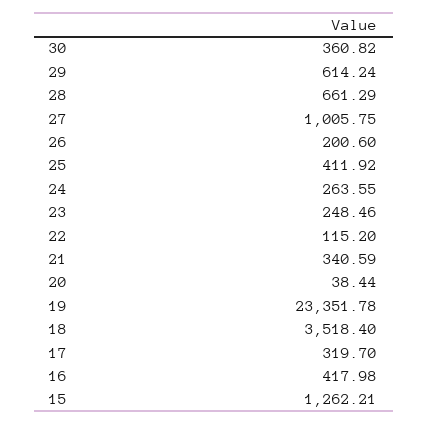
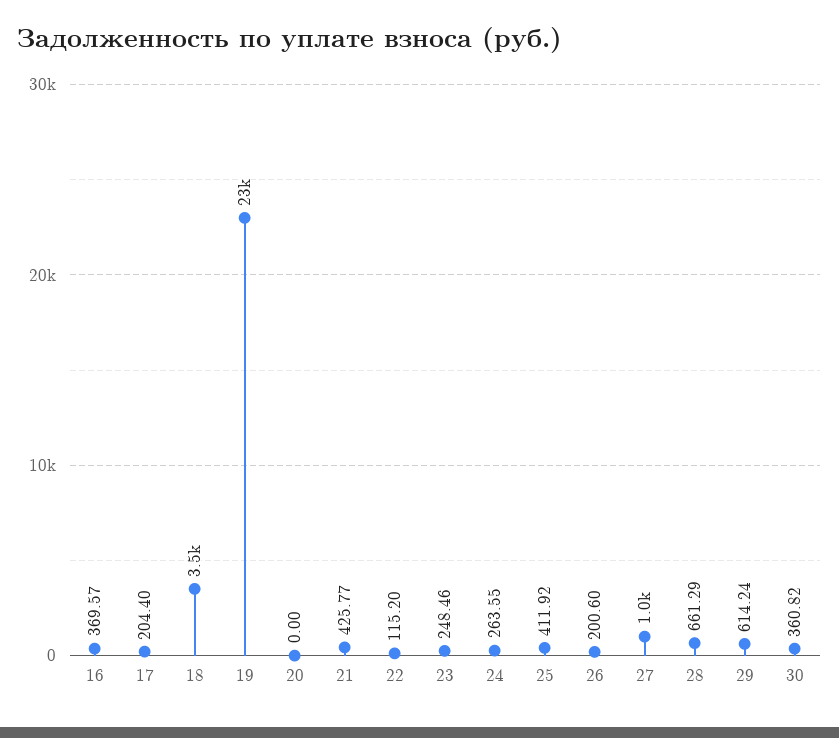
21: 340.59 -> 425.77
20: 38.44 -> 0
17: 319.7 -> 204.4
16: 417.98 -> 369.57
15: 1262.21 -> none

